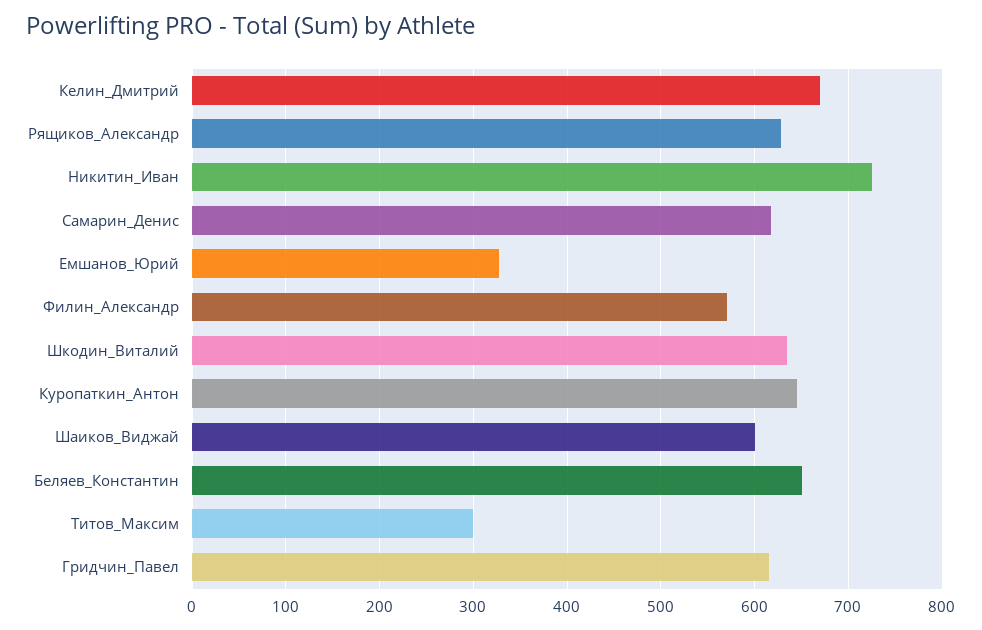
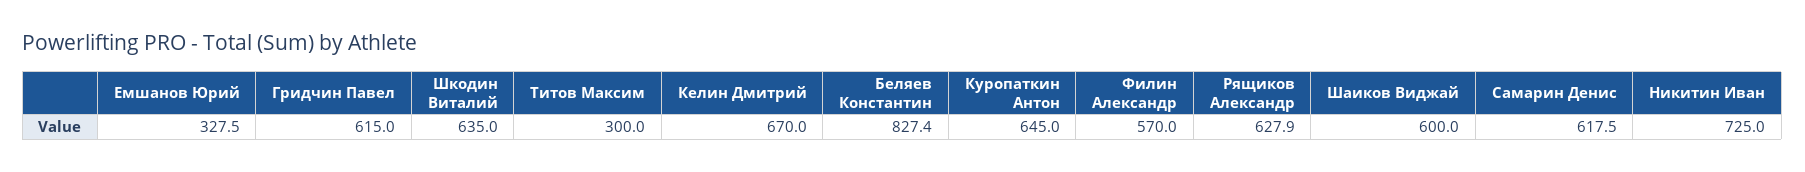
Беляев_Константин: 650 -> 827.4

